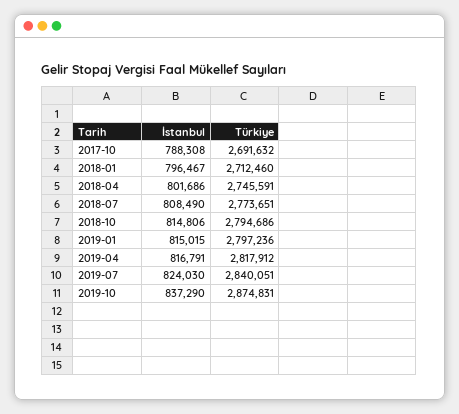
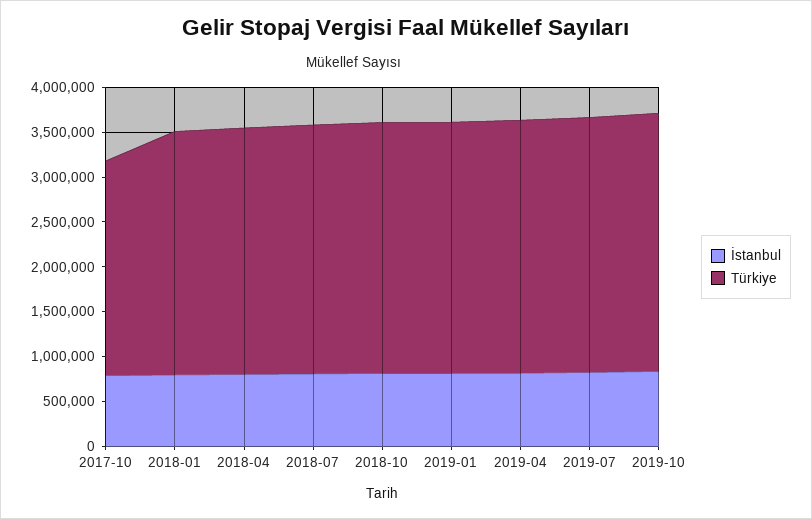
Türkiye, 2017-10: 2691632 -> 2400000

